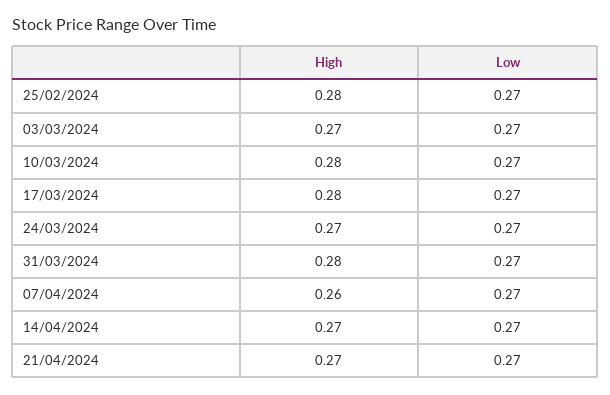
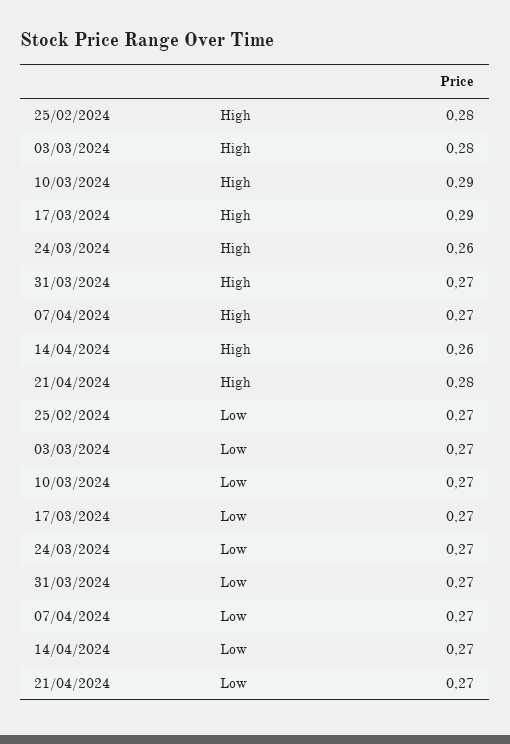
High, 03/03/2024: 0.27 -> 0.28
High, 10/03/2024: 0.28 -> 0.29
High, 17/03/2024: 0.28 -> 0.29
High, 24/03/2024: 0.27 -> 0.26
High, 31/03/2024: 0.28 -> 0.27
High, 07/04/2024: 0.26 -> 0.27
High, 14/04/2024: 0.27 -> 0.26
High, 21/04/2024: 0.27 -> 0.28

